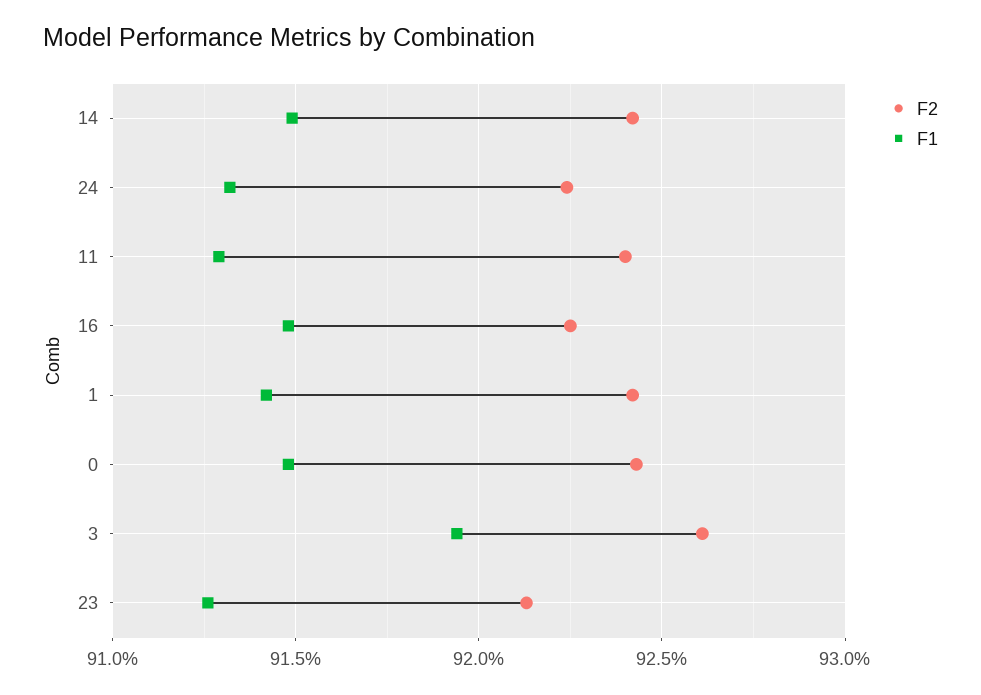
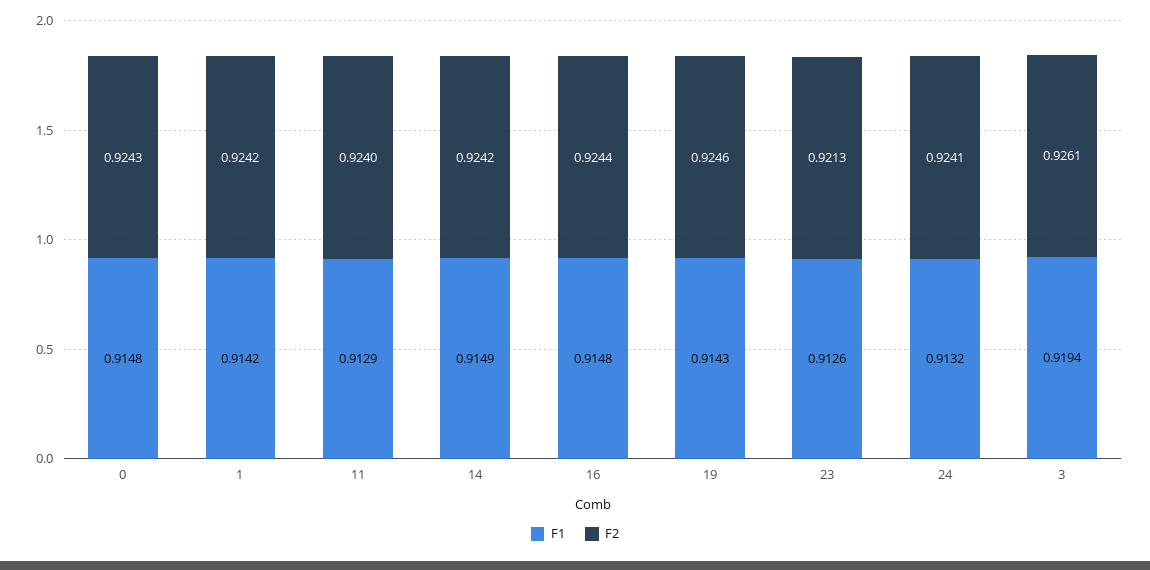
F2, 24: 0.9225 -> 0.9241
F2, 16: 0.9225 -> 0.9244
F1, 19: none -> 0.9143
F2, 19: none -> 0.9246

